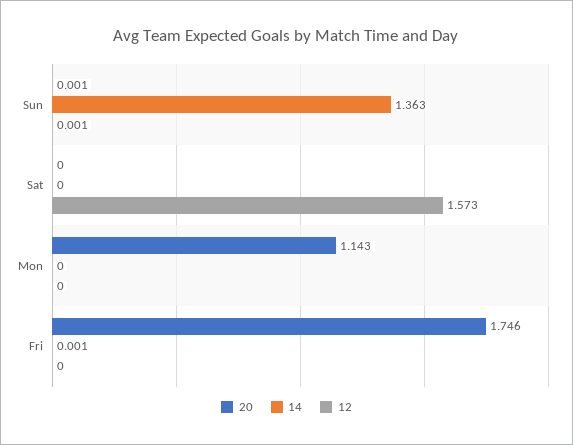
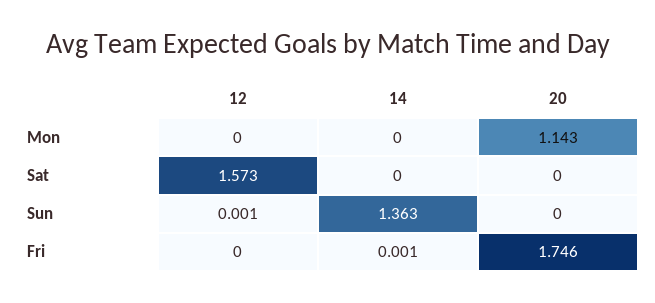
20, Sun: 0.001 -> 0

